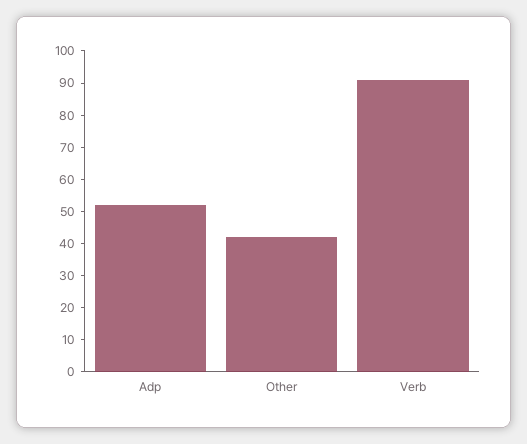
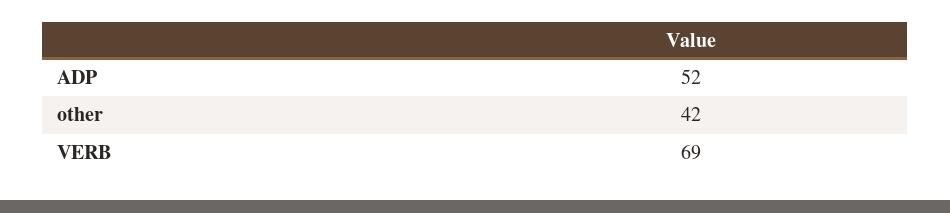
Verb: 90 -> 69

